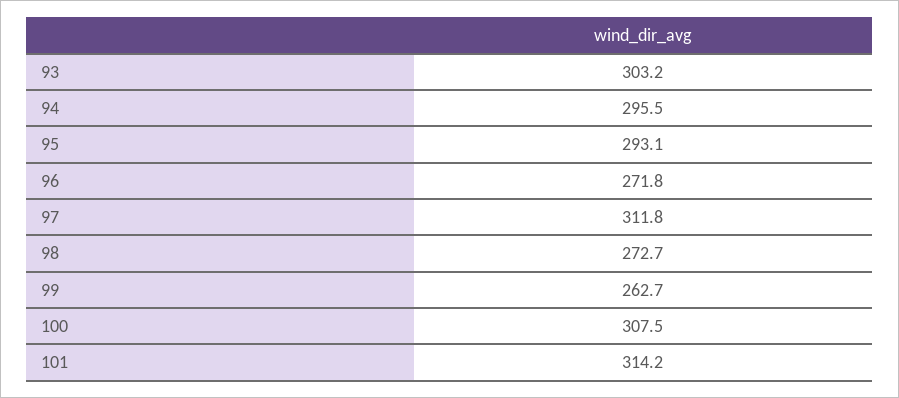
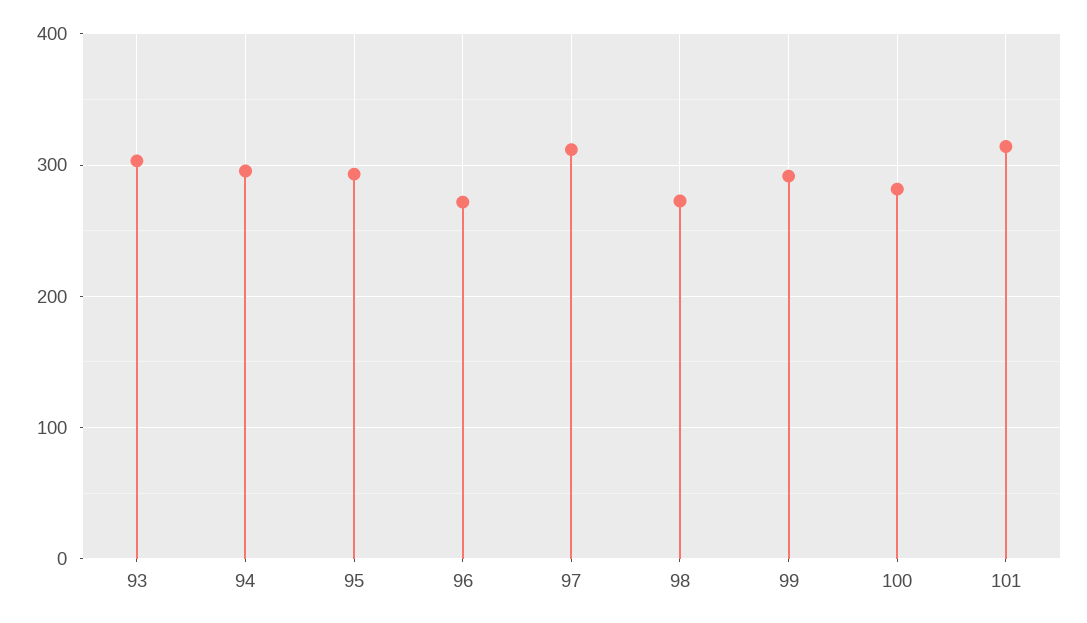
99: 262.7 -> 290
100: 307.5 -> 280

